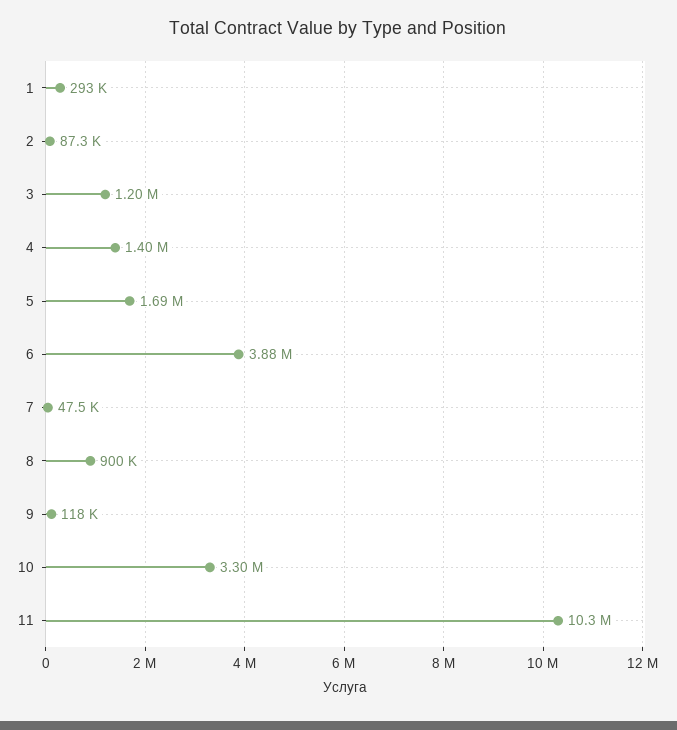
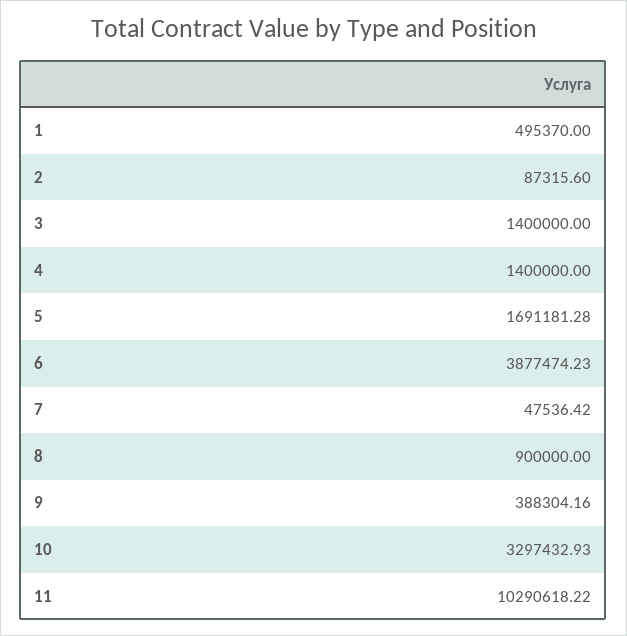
1: 293000 -> 495370
3: 1200000 -> 1400000
9: 118000 -> 388304.16

